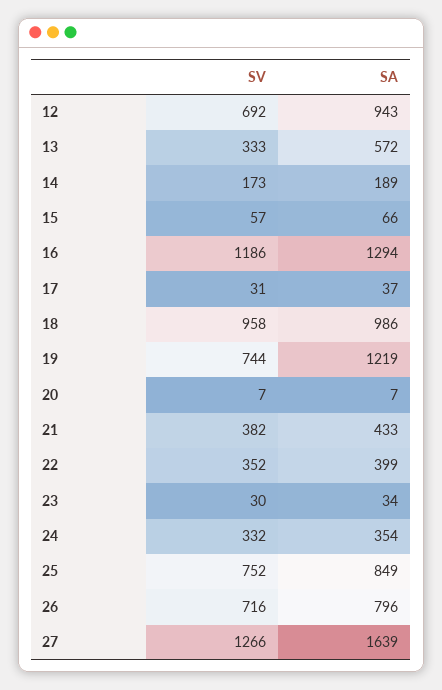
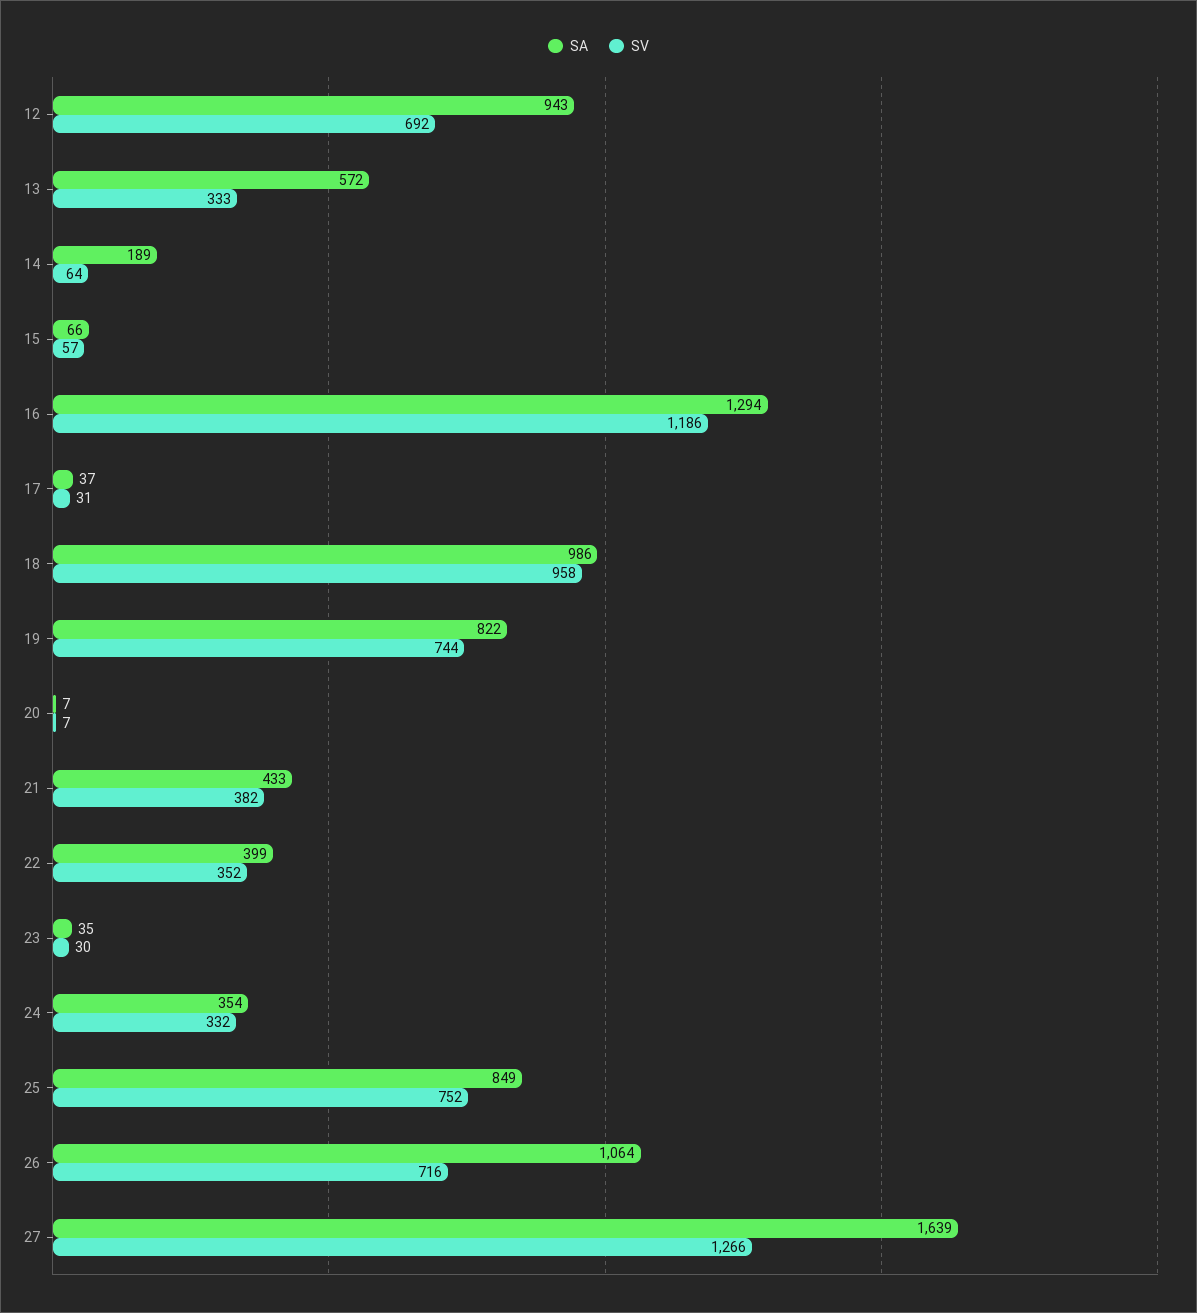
SV, 14: 173 -> 64
SA, 19: 1219 -> 822
SA, 23: 34 -> 35
SA, 26: 796 -> 1064

